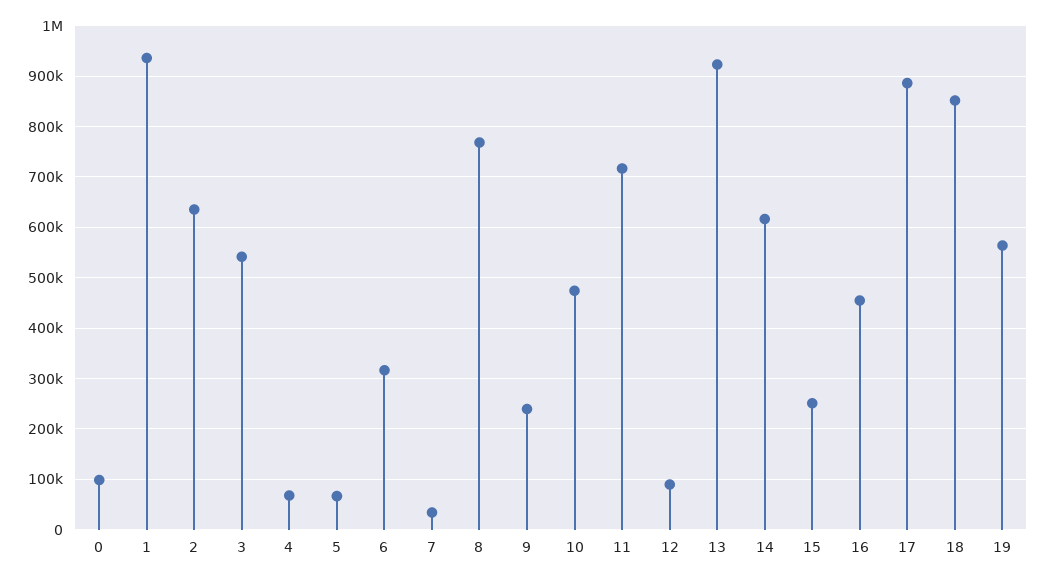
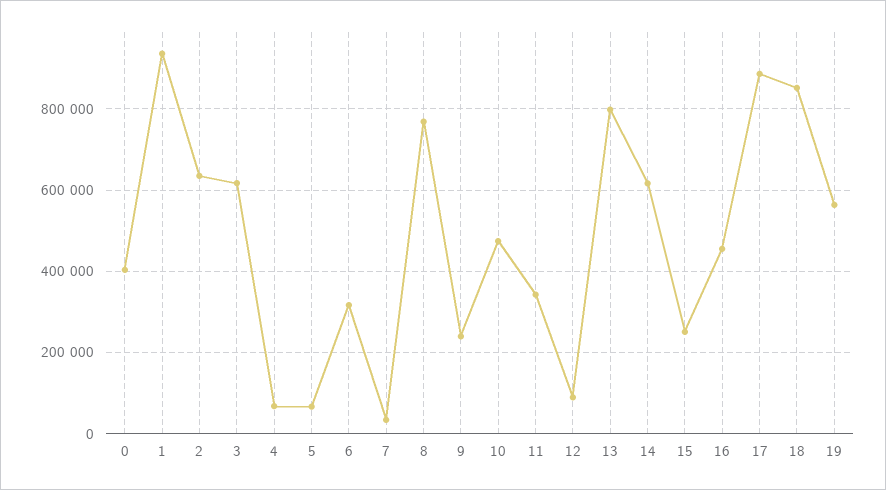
0: 100000 -> 400000
3: 540000 -> 620000
11: 720000 -> 340000
13: 920000 -> 800000

